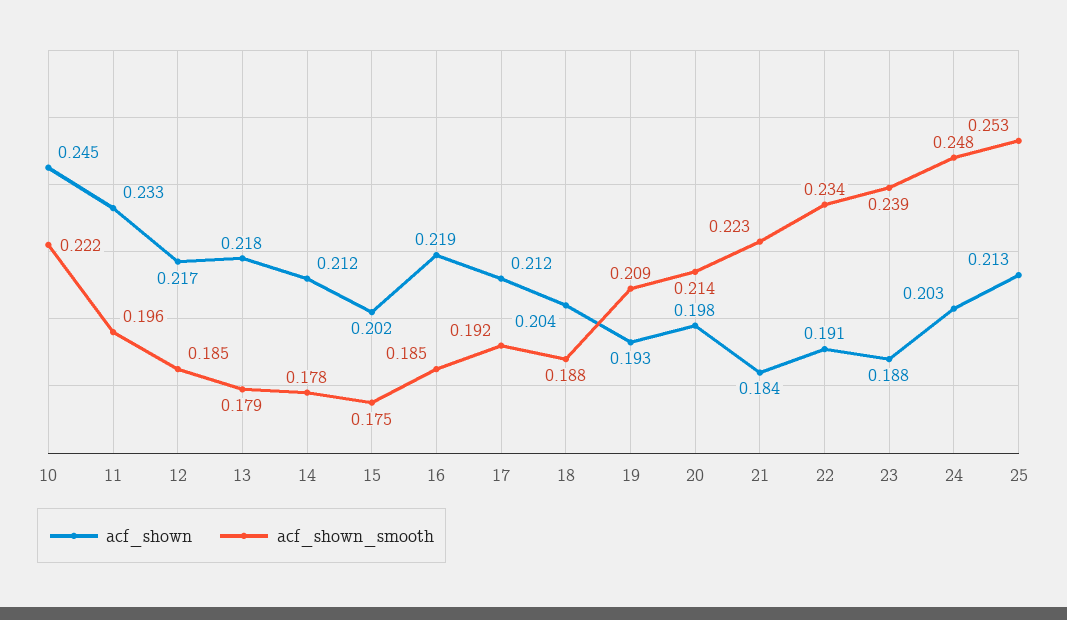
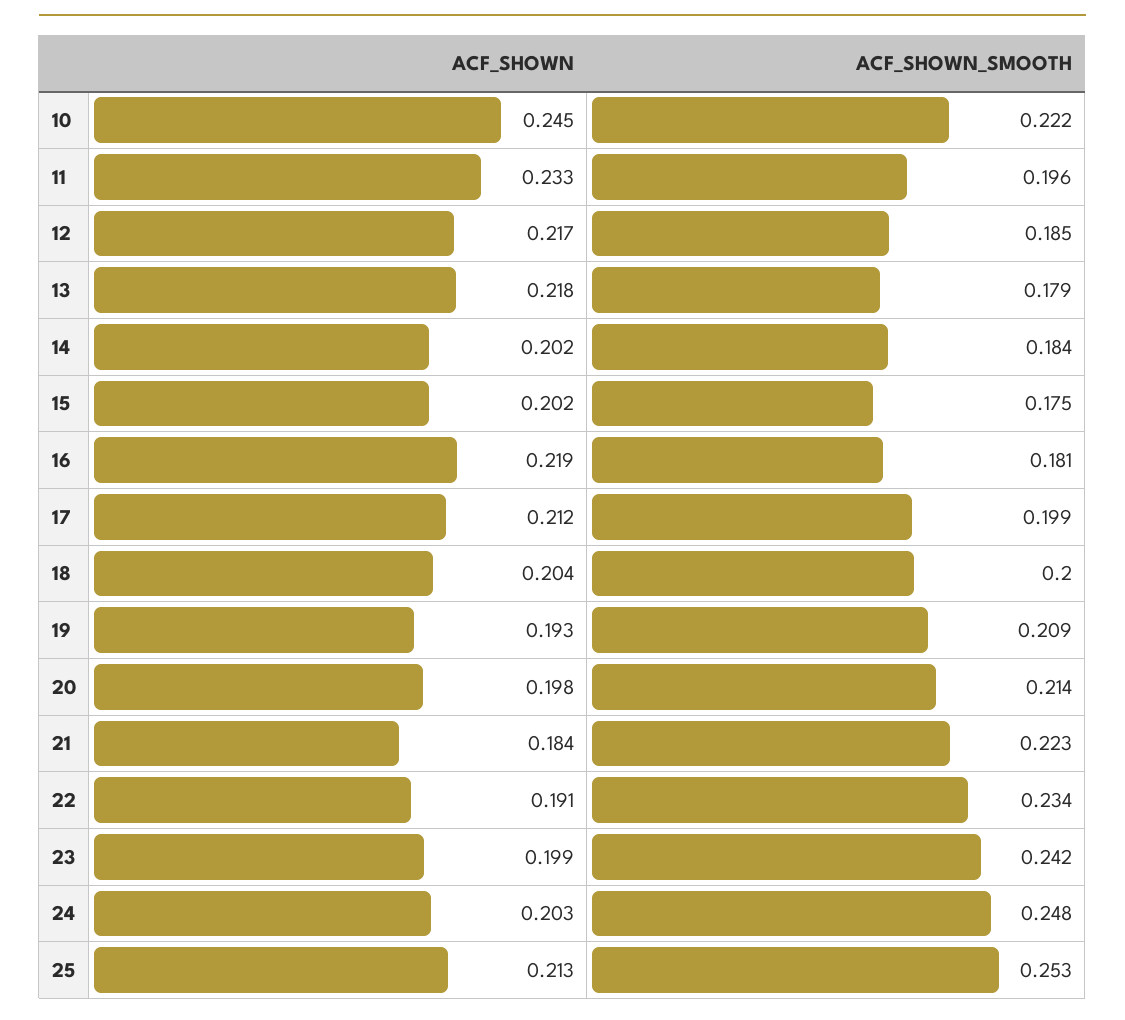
acf_shown, 14: 0.212 -> 0.202
acf_shown_smooth, 14: 0.178 -> 0.184
acf_shown_smooth, 16: 0.185 -> 0.181
acf_shown_smooth, 17: 0.192 -> 0.199
acf_shown_smooth, 18: 0.188 -> 0.2
acf_shown, 23: 0.188 -> 0.199
acf_shown_smooth, 23: 0.239 -> 0.242

